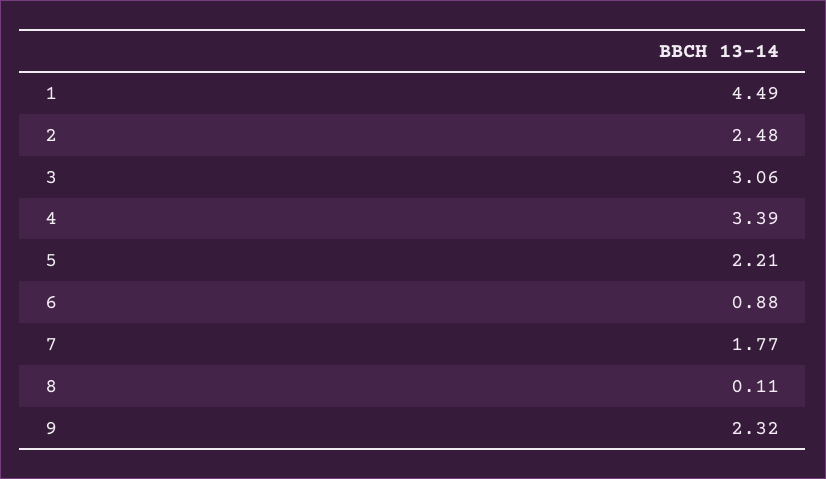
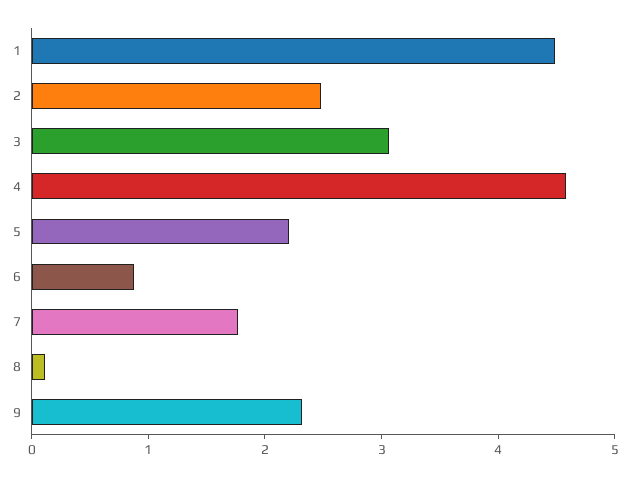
4: 3.39 -> 4.6

